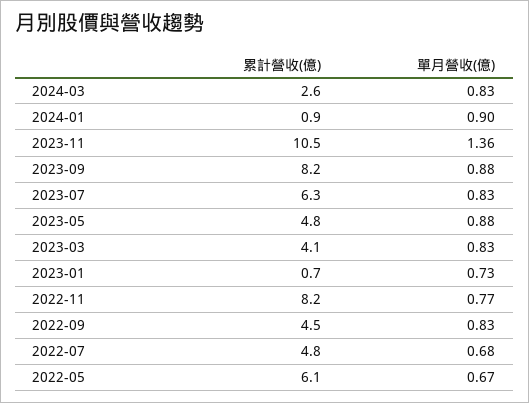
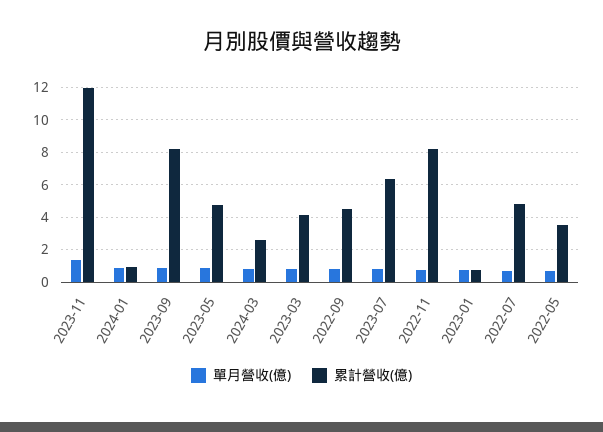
累計營收(億), 2023-11: 10.5 -> 12
累計營收(億), 2022-05: 6.1 -> 3.5

